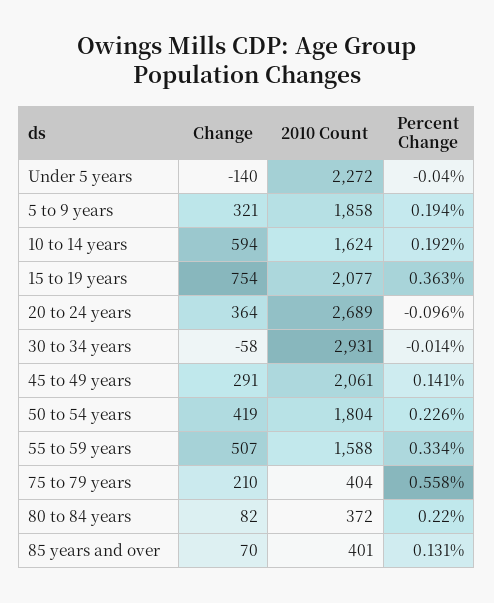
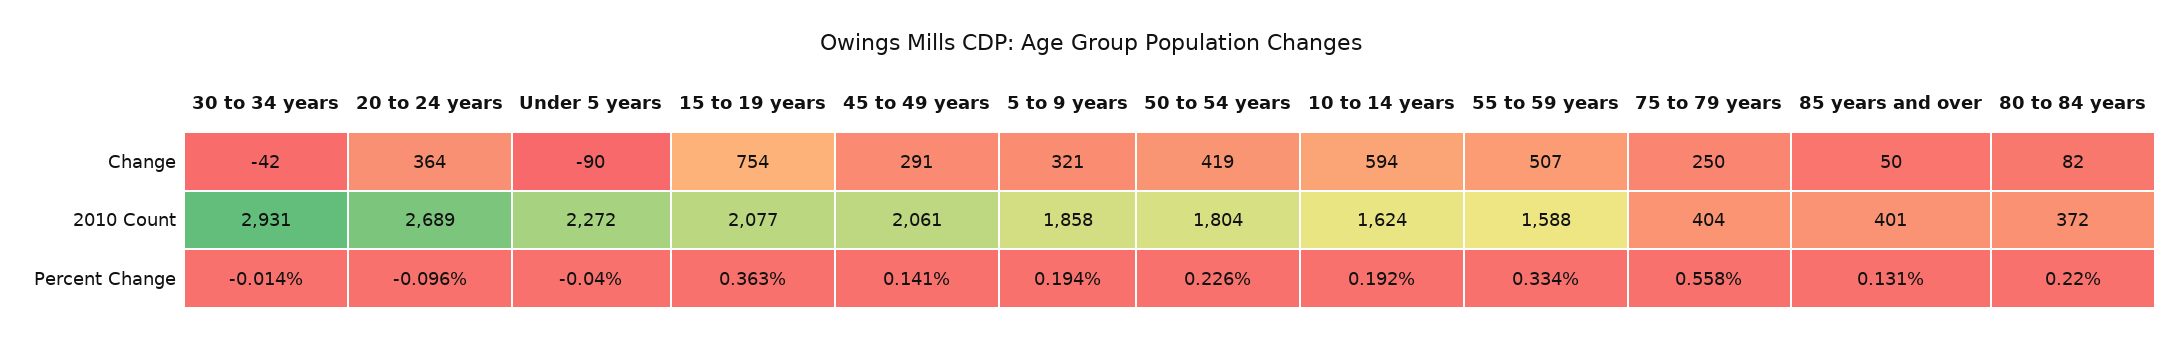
Change, Under 5 years: -140 -> -90
Change, 30 to 34 years: -58 -> -42
Change, 75 to 79 years: 210 -> 250
Change, 85 years and over: 70 -> 50

